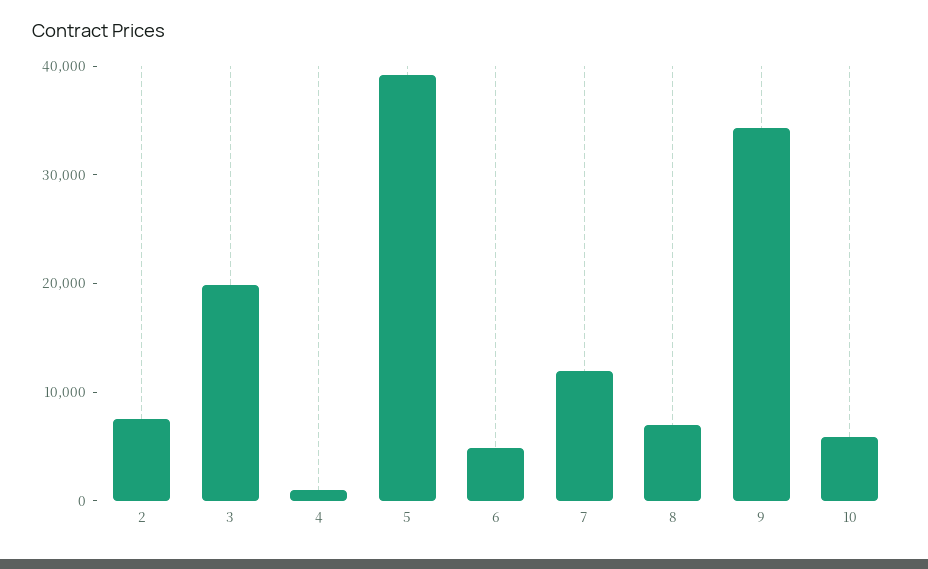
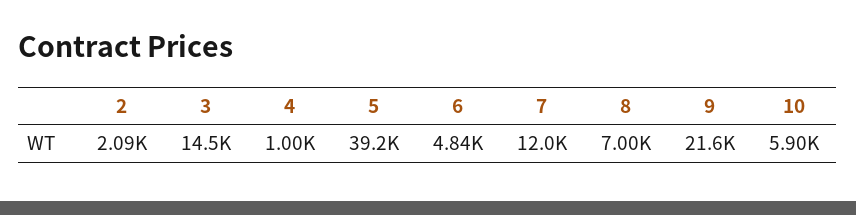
2: 8000 -> 2090
3: 20000 -> 14500
9: 34000 -> 21600

